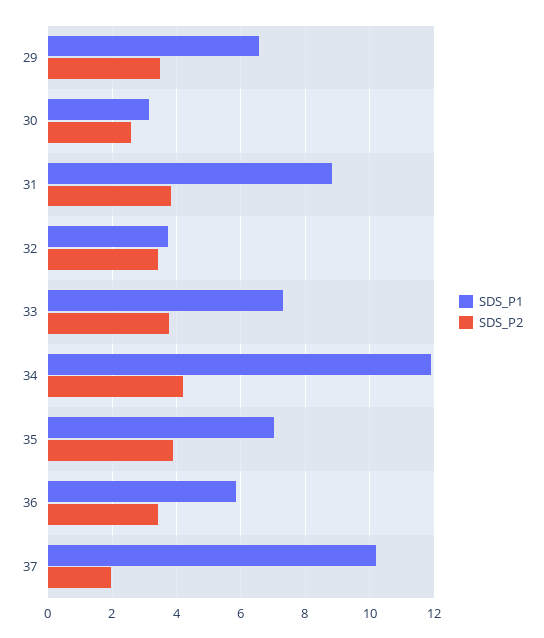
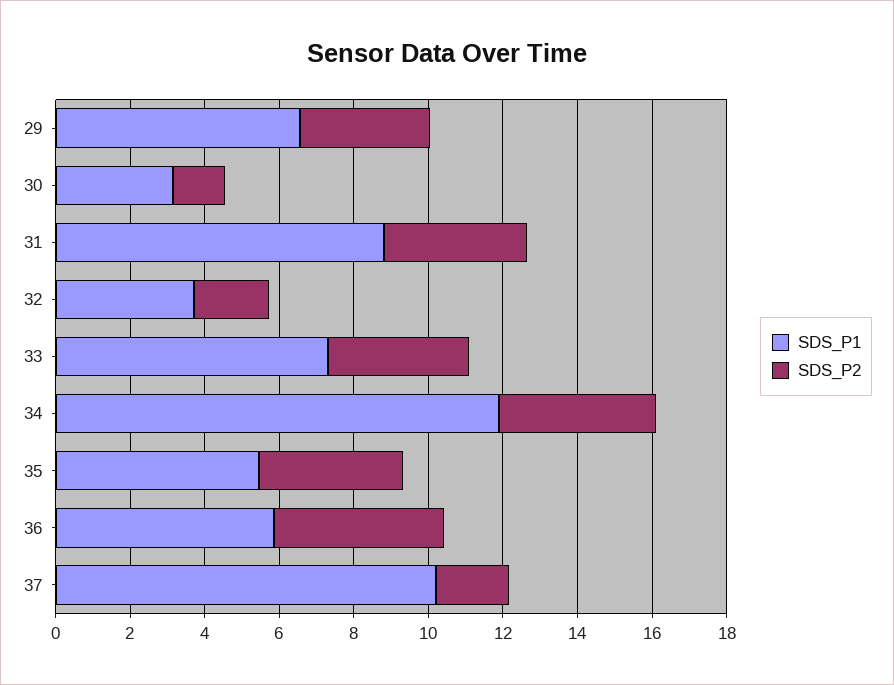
SDS_P2, 30: 2.6 -> 1.5
SDS_P2, 32: 3.4 -> 2
SDS_P1, 35: 7 -> 5.5
SDS_P2, 36: 3.4 -> 4.5

